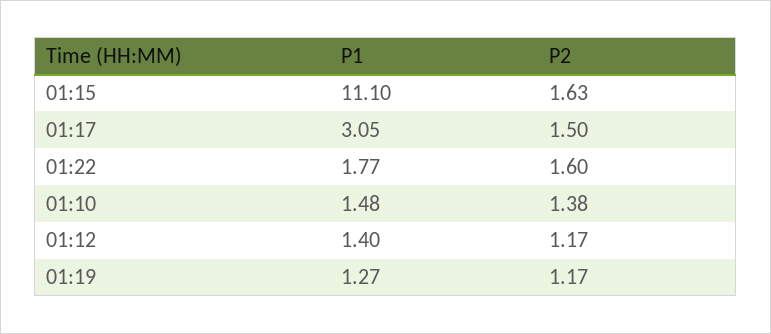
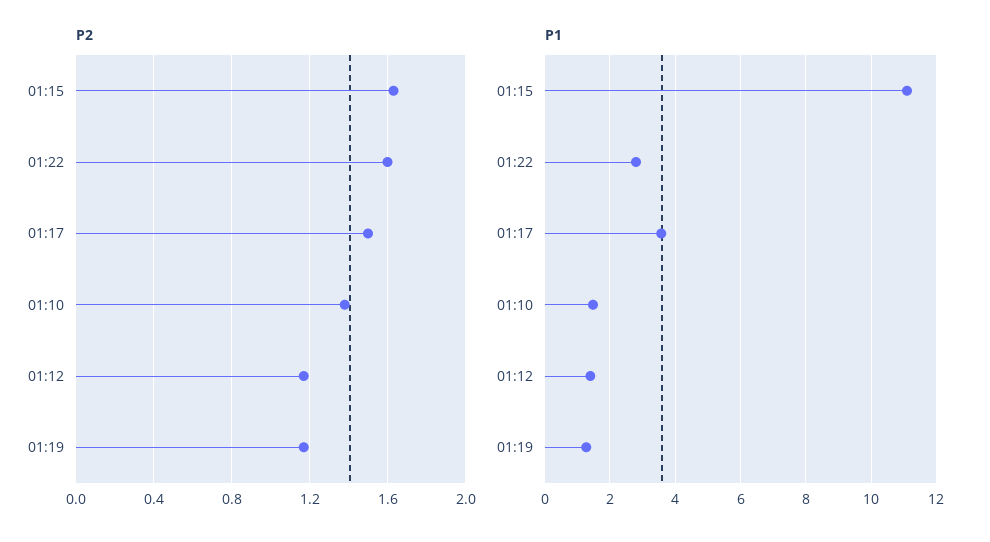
P1, 01:17: 3.05 -> 3.6
P1, 01:22: 1.77 -> 2.8

